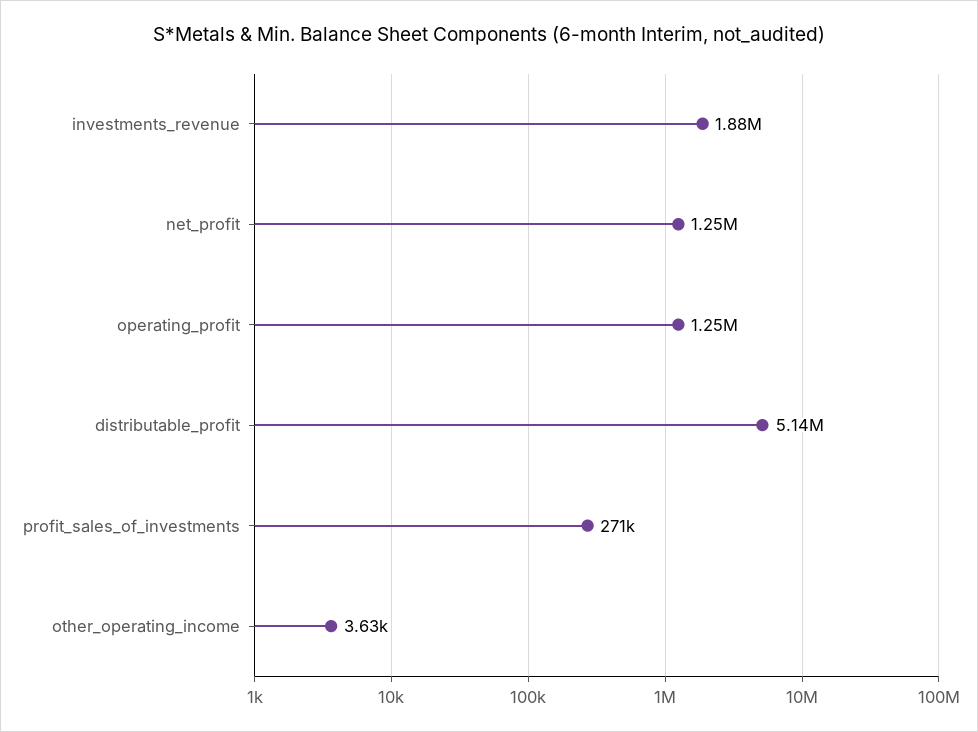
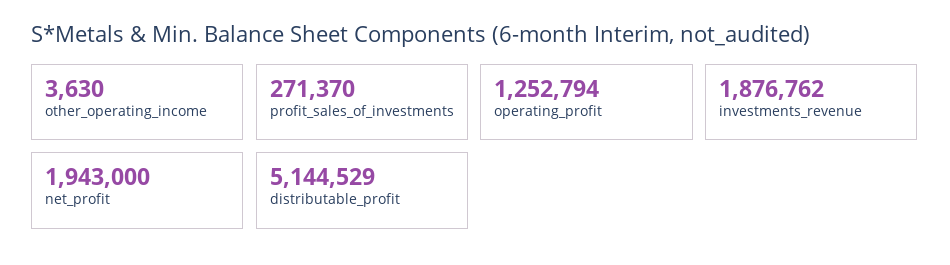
net_profit: 1250000 -> 1943000

